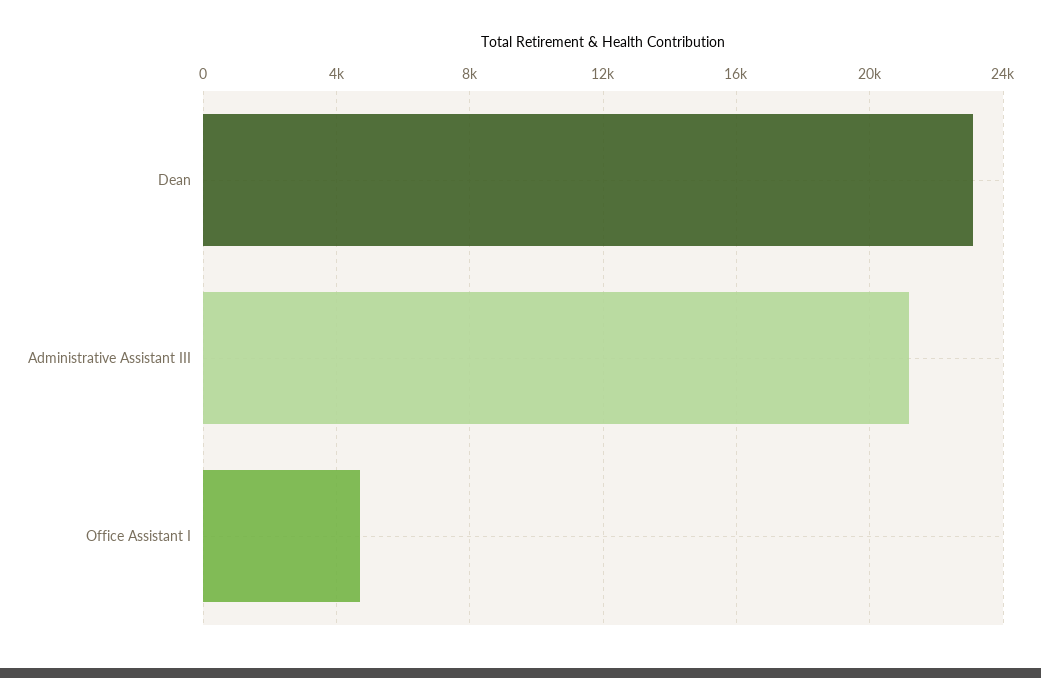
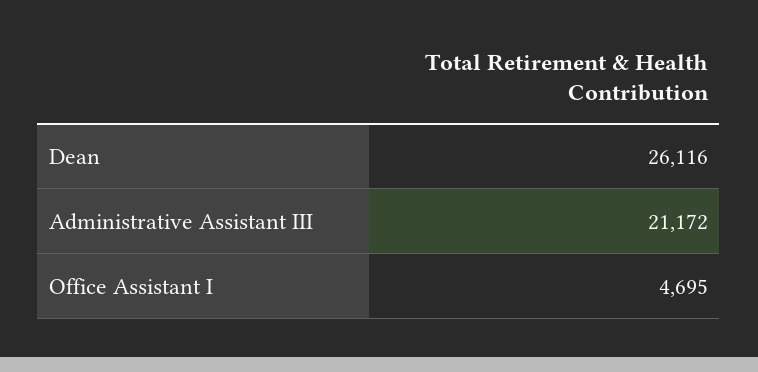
Dean: 23000 -> 26116

